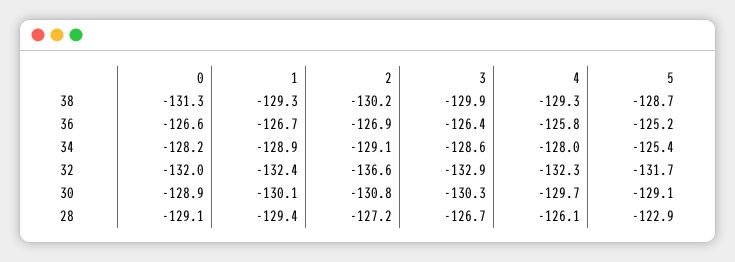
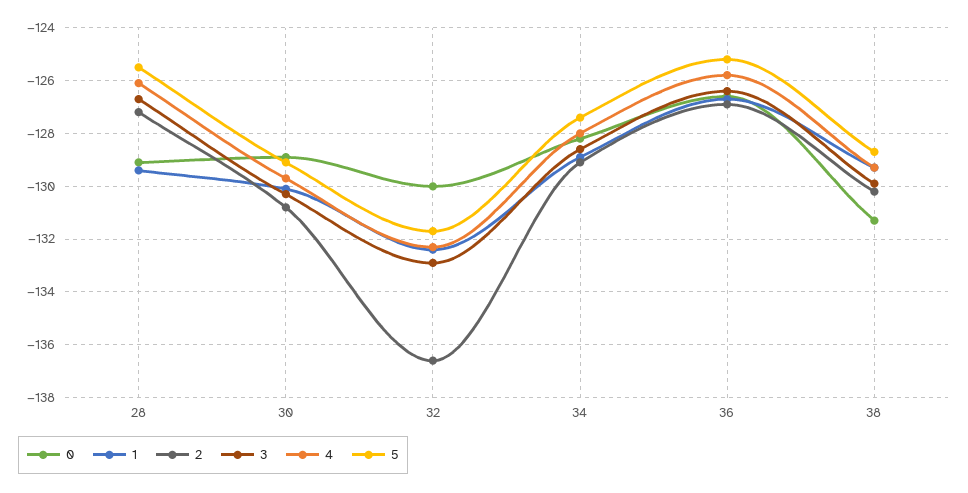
5, 34: -125.4 -> -127.5
0, 32: -132 -> -130
5, 28: -122.9 -> -125.5

